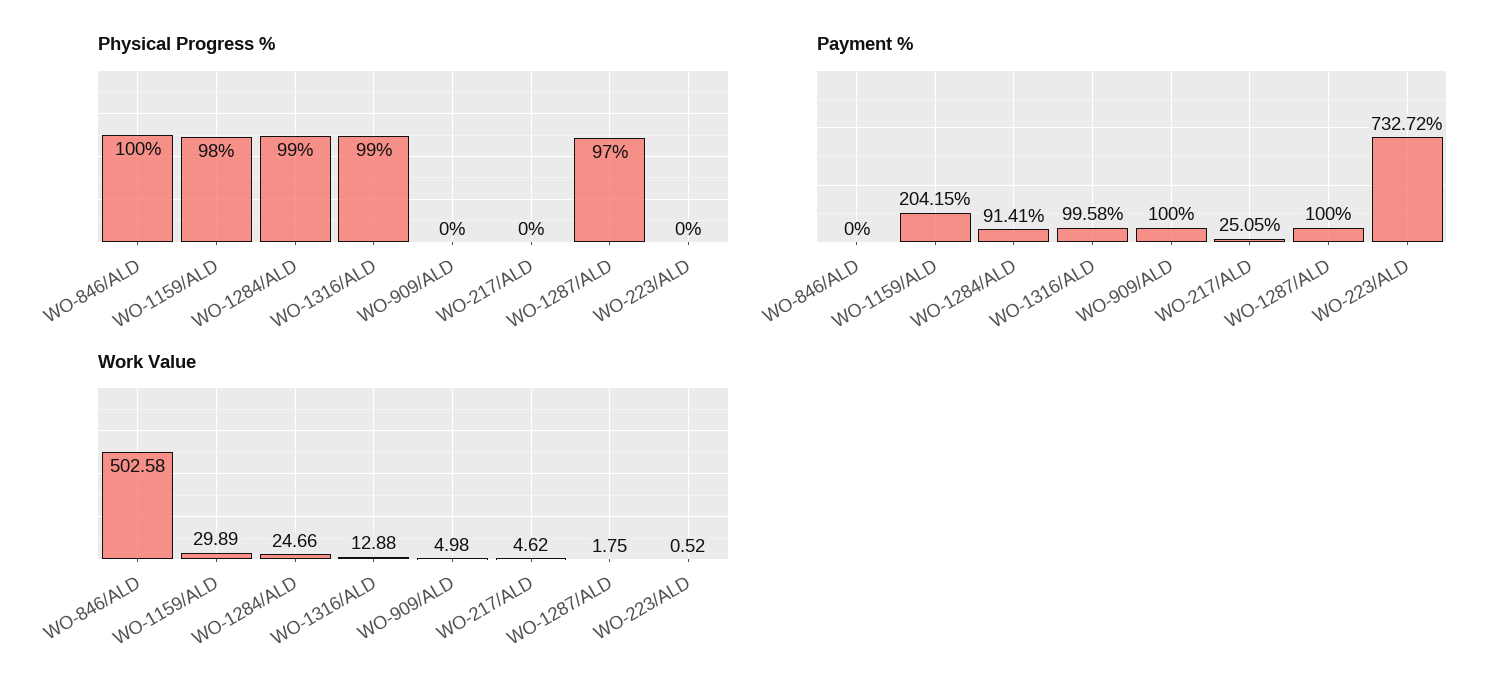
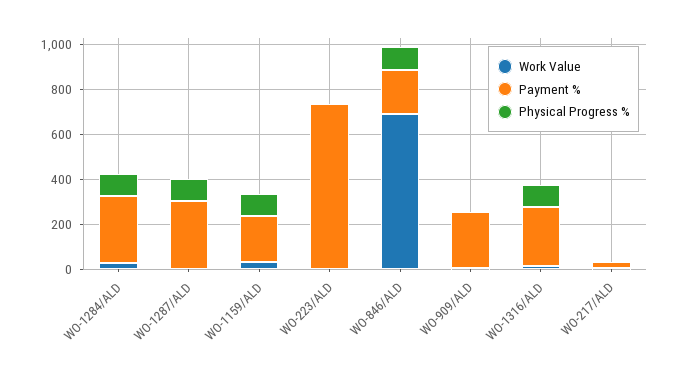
Payment %, WO-846/ALD: 0 -> 200
Payment %, WO-1284/ALD: 91.41 -> 300
Payment %, WO-1316/ALD: 99.58 -> 250
Payment %, WO-909/ALD: 100 -> 250
Payment %, WO-1287/ALD: 100 -> 300
Work Value, WO-846/ALD: 502.58 -> 700

